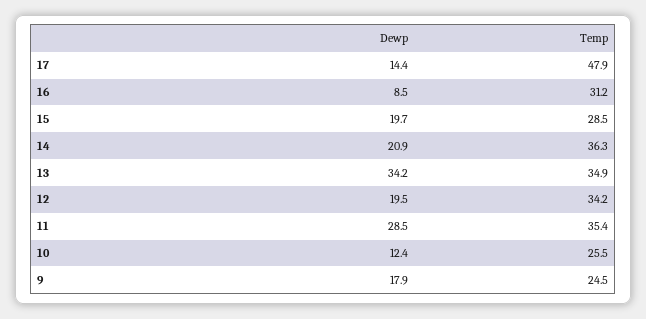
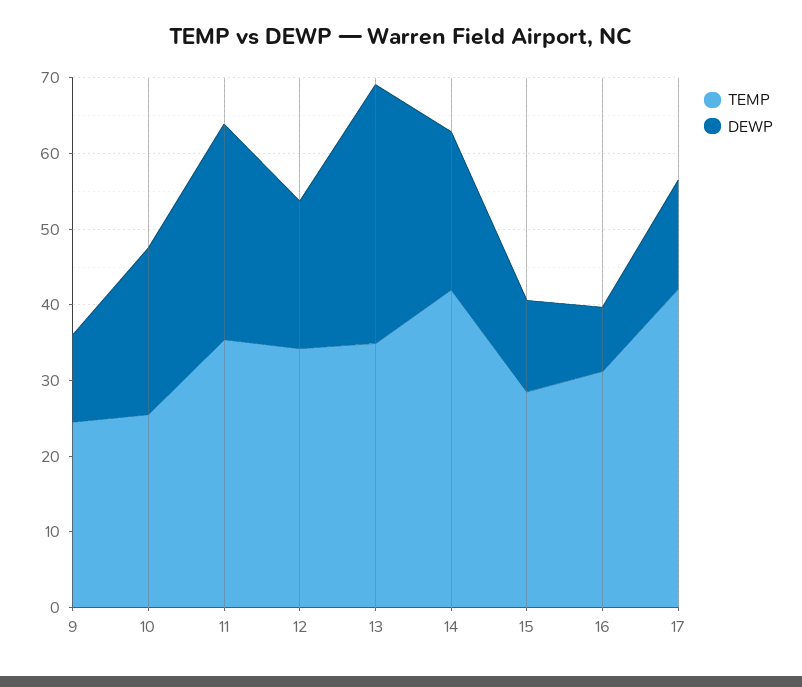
Temp, 17: 47.9 -> 42
Dewp, 15: 19.7 -> 12
Temp, 14: 36.3 -> 42
Dewp, 10: 12.4 -> 22
Dewp, 9: 17.9 -> 12

